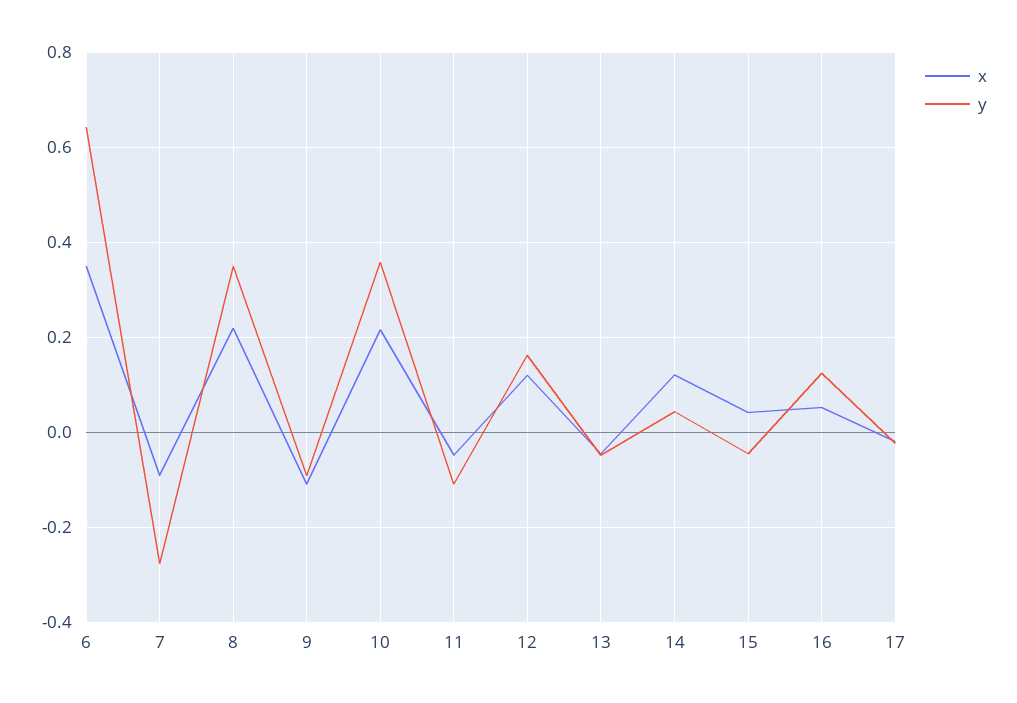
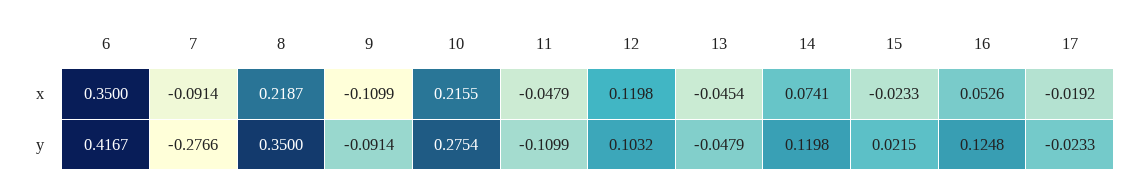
y, 6: 0.64 -> 0.4167
y, 10: 0.36 -> 0.2754
y, 12: 0.16 -> 0.1032
x, 14: 0.12 -> 0.0741
y, 14: 0.04 -> 0.1198
x, 15: 0.04 -> -0.0233
y, 15: -0.04 -> 0.0215

